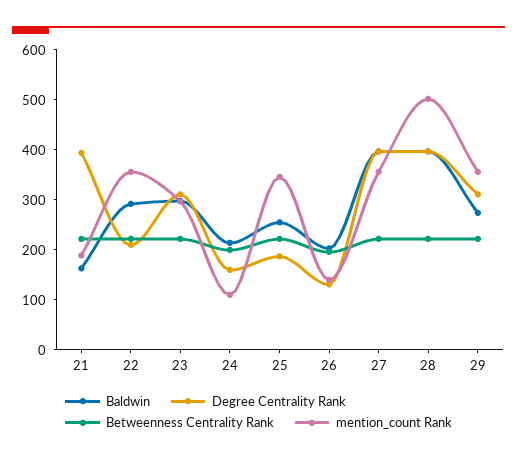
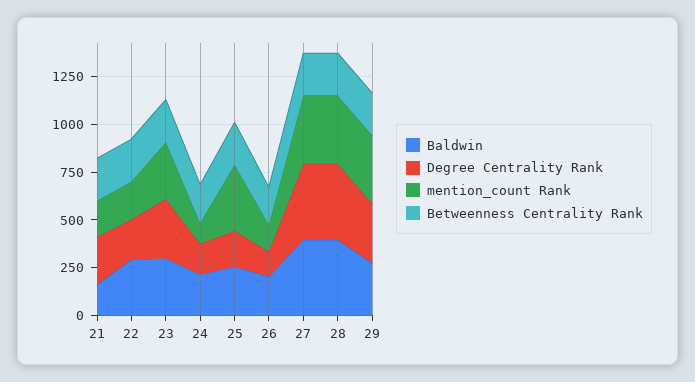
Degree Centrality Rank, 21: 400 -> 250
mention_count Rank, 22: 360 -> 200
mention_count Rank, 28: 500 -> 350

